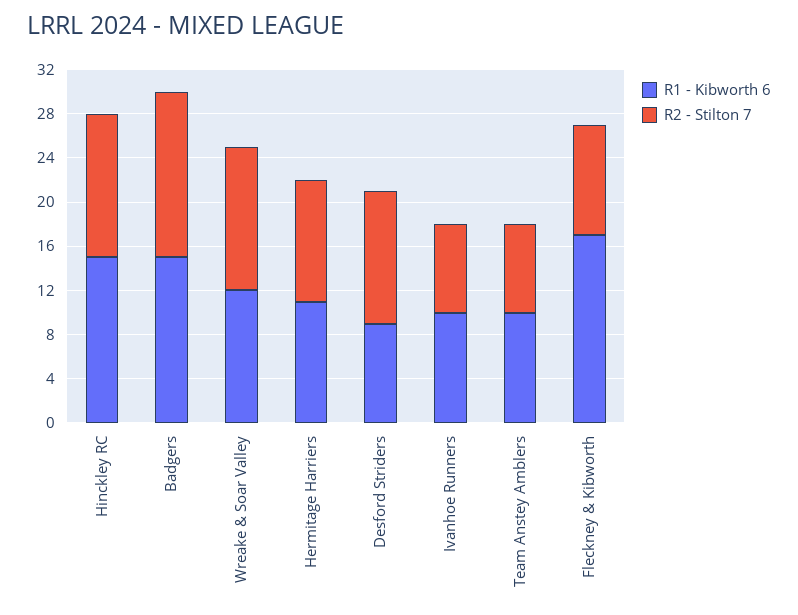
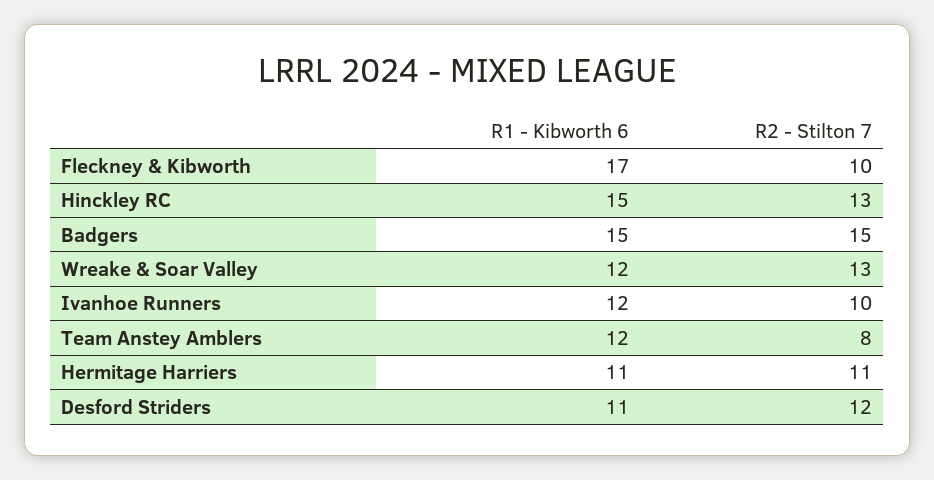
R1 - Kibworth 6, Desford Striders: 9 -> 11
R1 - Kibworth 6, Ivanhoe Runners: 10 -> 12
R2 - Stilton 7, Ivanhoe Runners: 8 -> 10
R1 - Kibworth 6, Team Anstey Amblers: 10 -> 12

